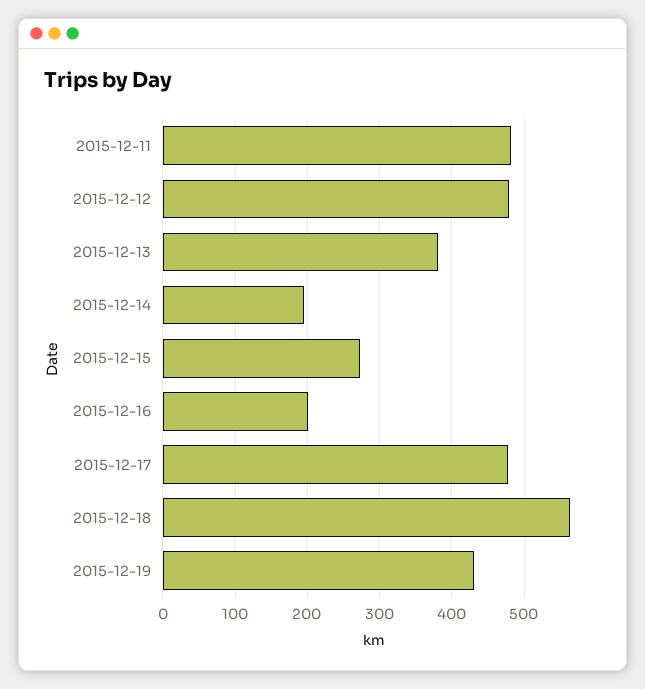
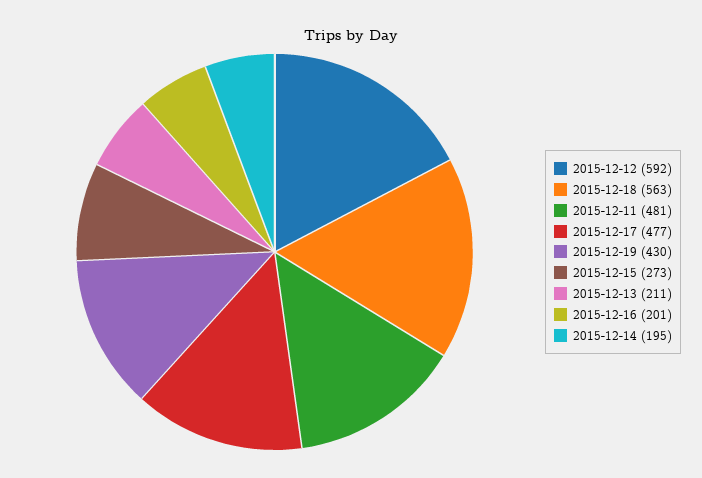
2015-12-12: 480 -> 592
2015-12-13: 380 -> 211

